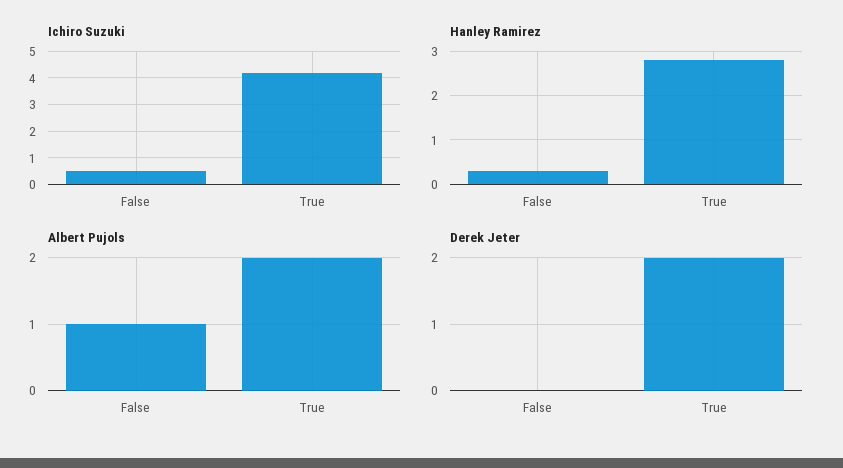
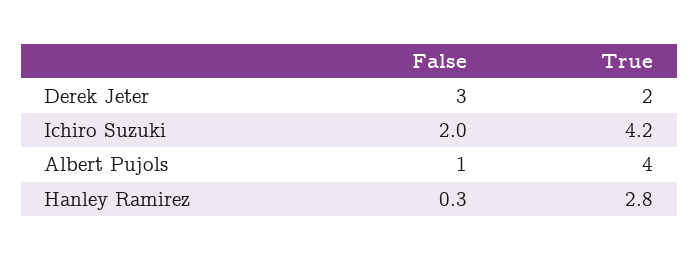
Ichiro Suzuki, False: 0.5 -> 2
Albert Pujols, True: 2 -> 4
Derek Jeter, False: 0 -> 3

